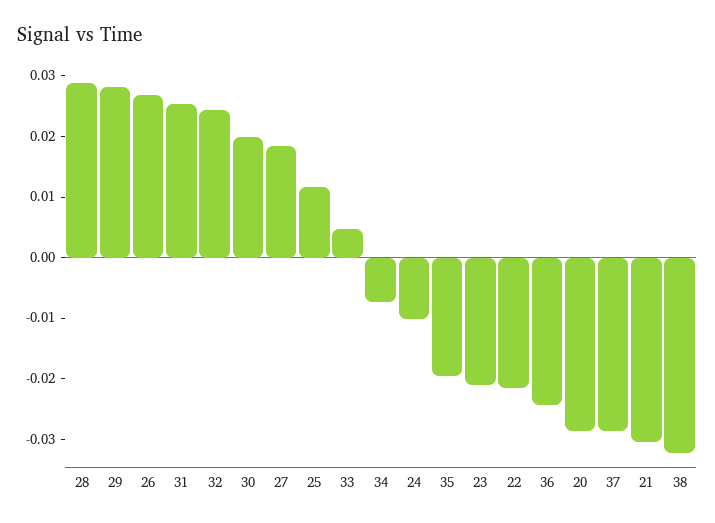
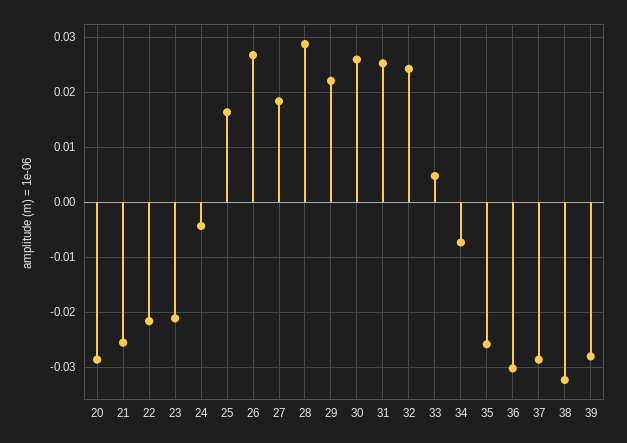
29: 0.028 -> 0.022
30: 0.02 -> 0.026
25: 0.012 -> 0.016
24: -0.01 -> -0.004
35: -0.02 -> -0.026
36: -0.024 -> -0.03
21: -0.03 -> -0.026
39: none -> -0.028

